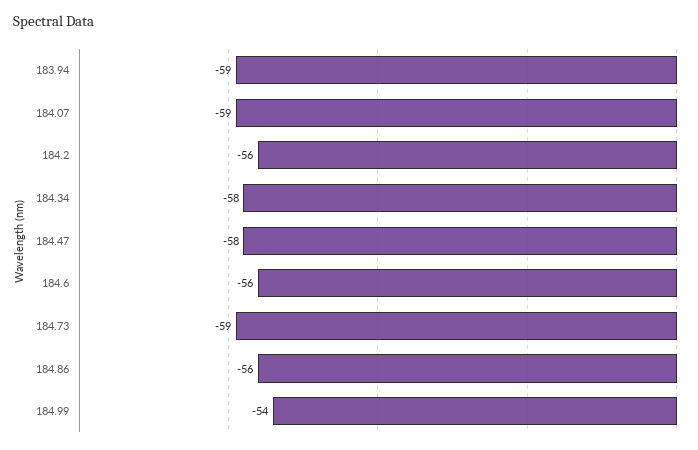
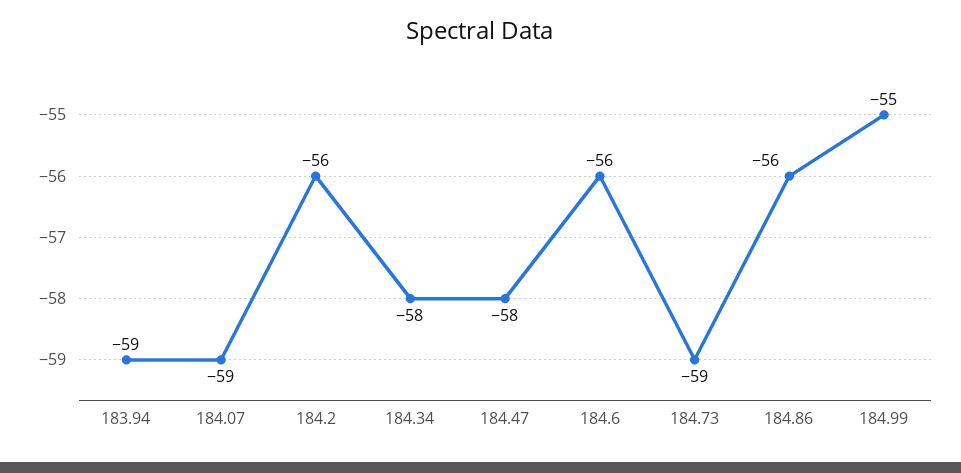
184.99: -54 -> -55

